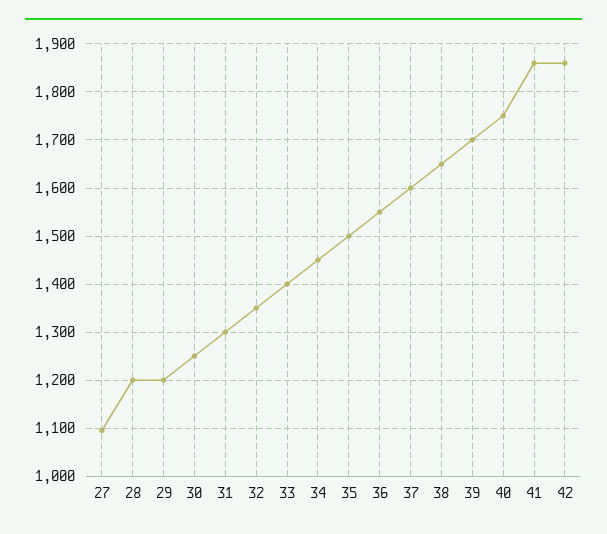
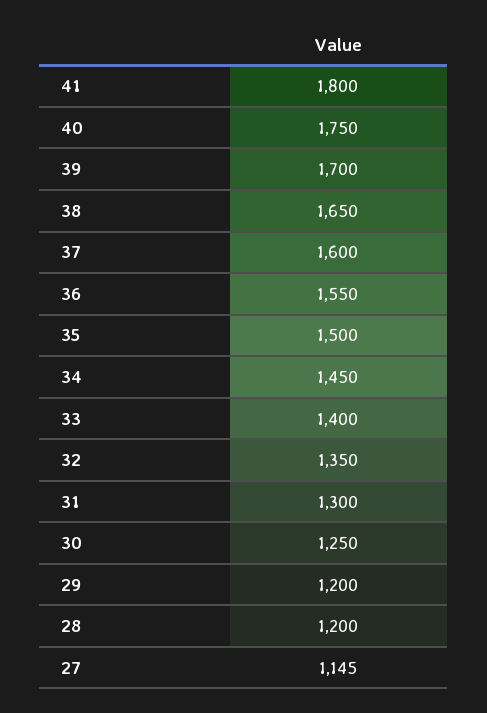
27: 1100 -> 1145
41: 1860 -> 1800
42: 1860 -> none

